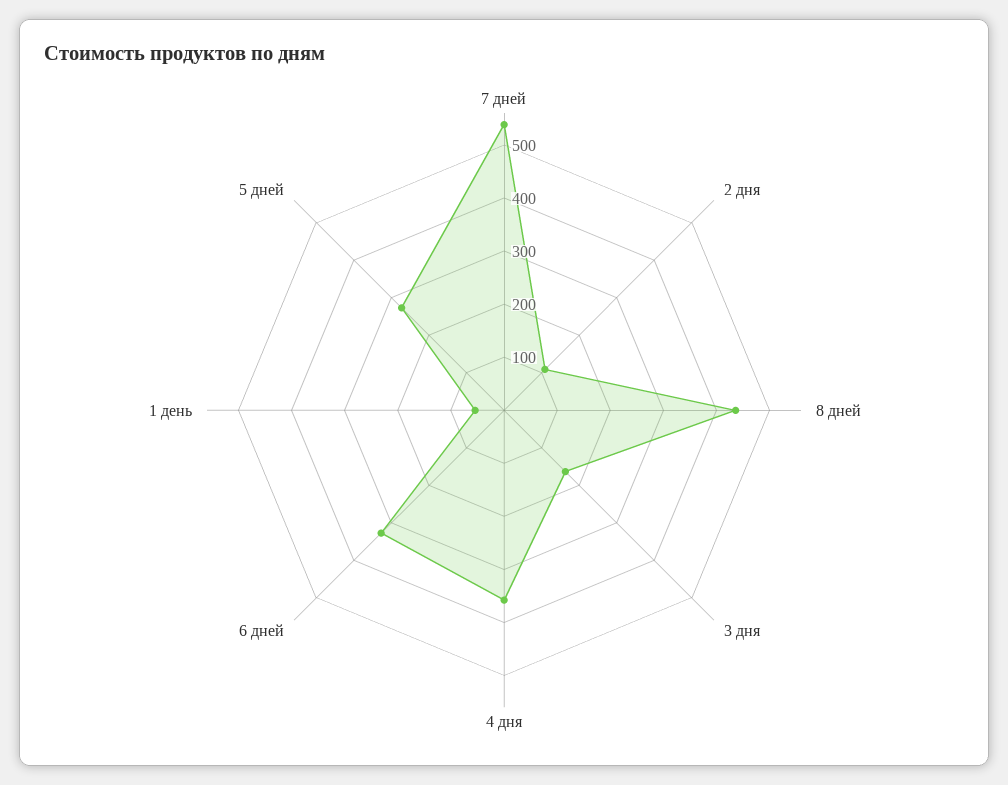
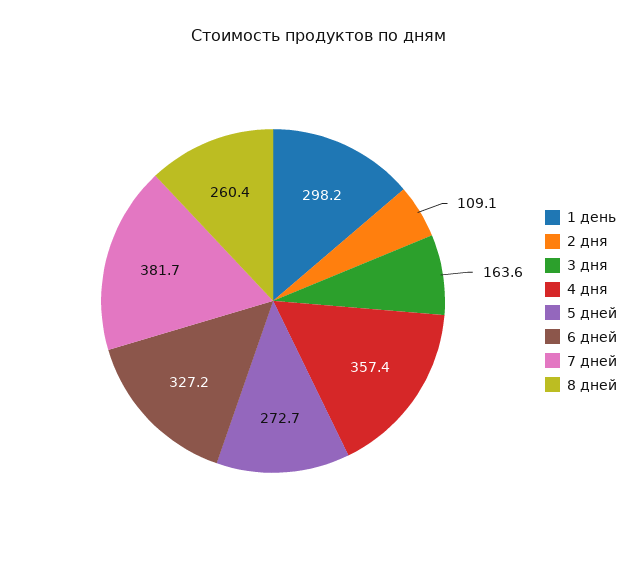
7 дней: 540 -> 381.7
8 дней: 440 -> 260.4
1 день: 60 -> 298.2

